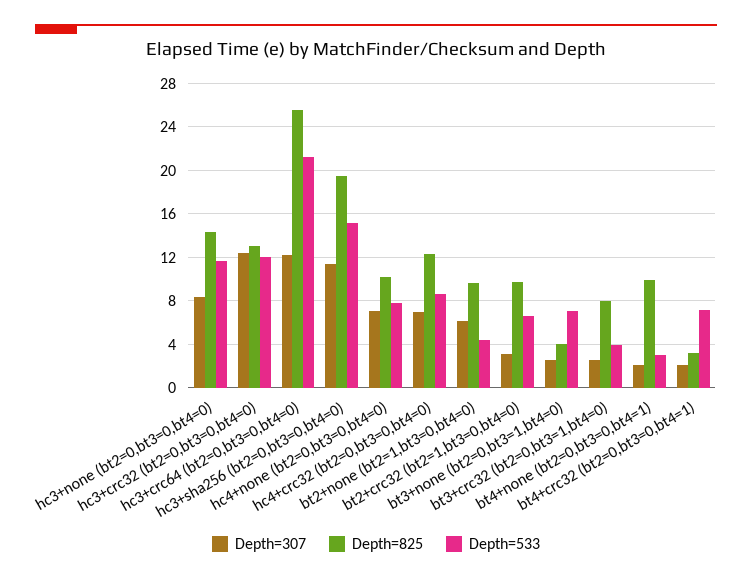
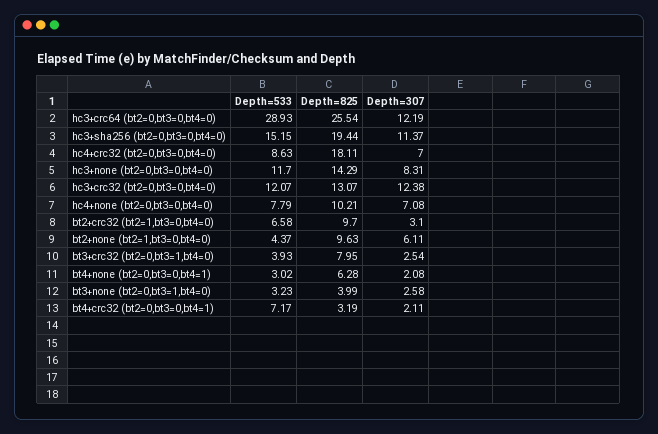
Depth=533, hc3+crc64 (bt2=0,bt3=0,bt4=0): 21 -> 28.93
Depth=825, hc4+crc32 (bt2=0,bt3=0,bt4=0): 12 -> 18.11
Depth=533, bt3+none (bt2=0,bt3=1,bt4=0): 7 -> 3.23
Depth=825, bt4+none (bt2=0,bt3=0,bt4=1): 10 -> 6.28

